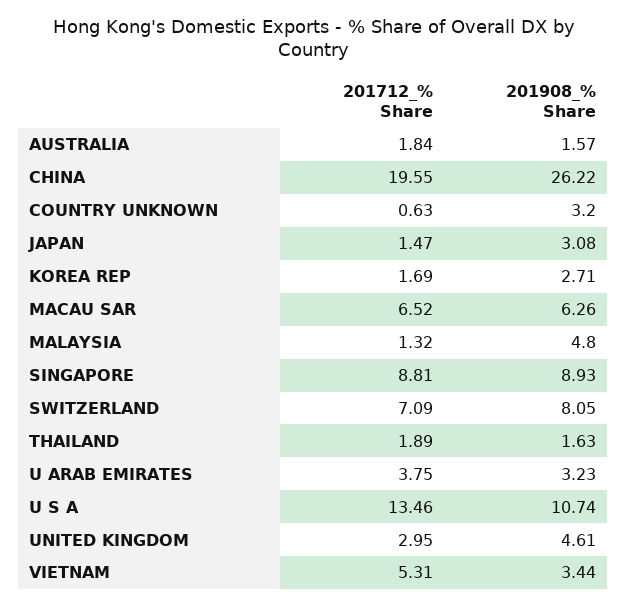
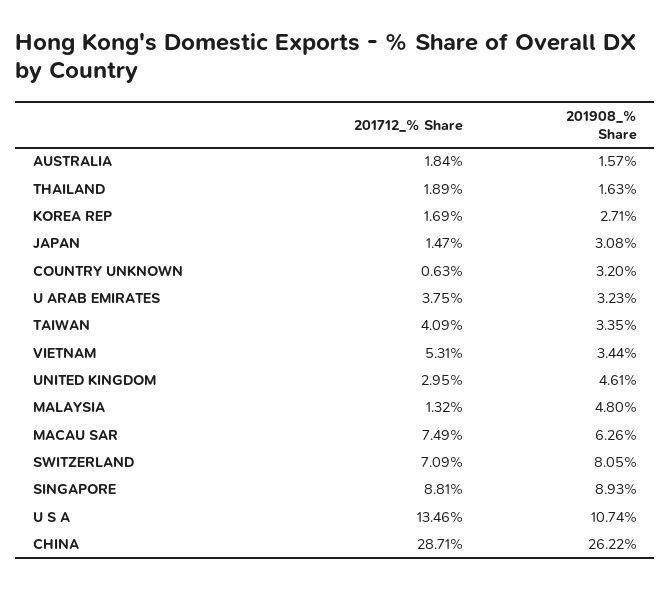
201712_% Share, CHINA: 19.55 -> 28.71
201712_% Share, MACAU SAR: 6.52 -> 7.49
201712_% Share, TAIWAN: none -> 4.09
201908_% Share, TAIWAN: none -> 3.35

